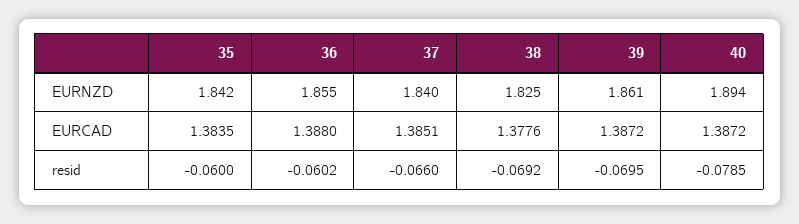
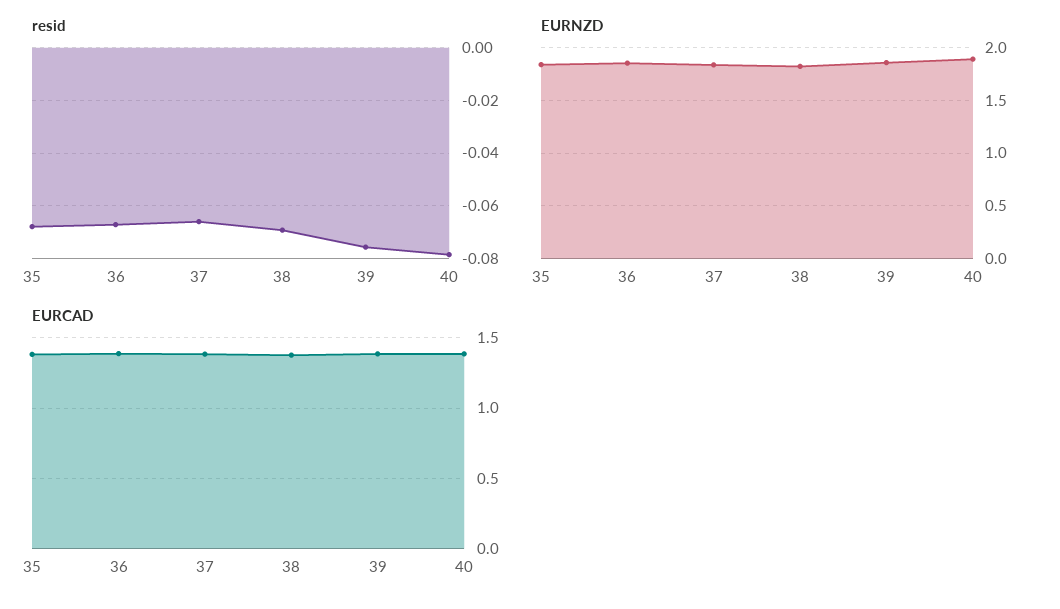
resid, 35: -0.06 -> -0.0675
resid, 36: -0.0602 -> -0.0675
resid, 39: -0.0695 -> -0.075

